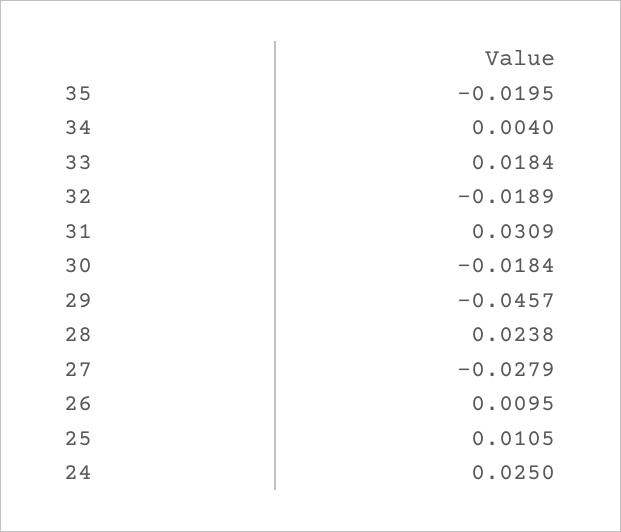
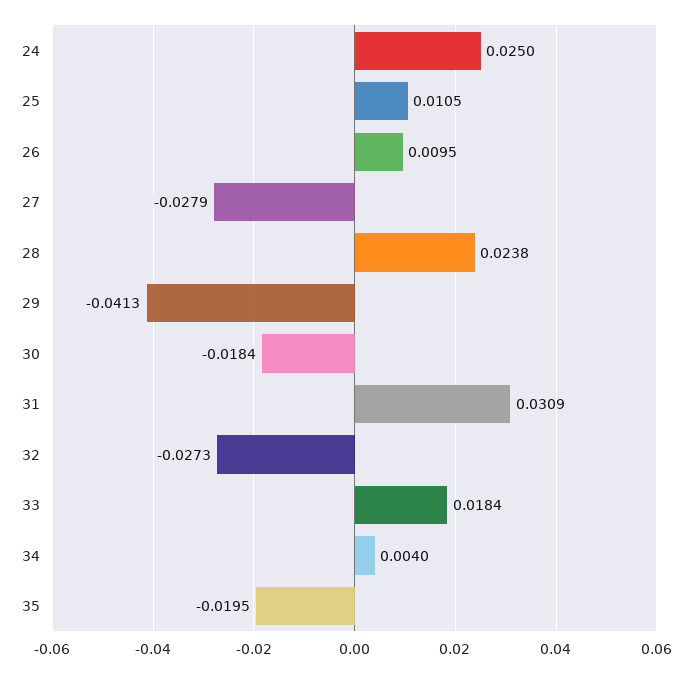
32: -0.0189 -> -0.0273
29: -0.0457 -> -0.0413

